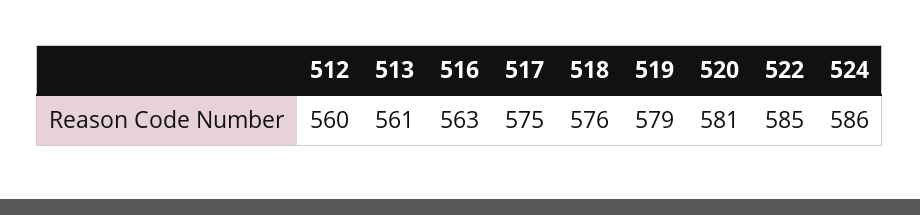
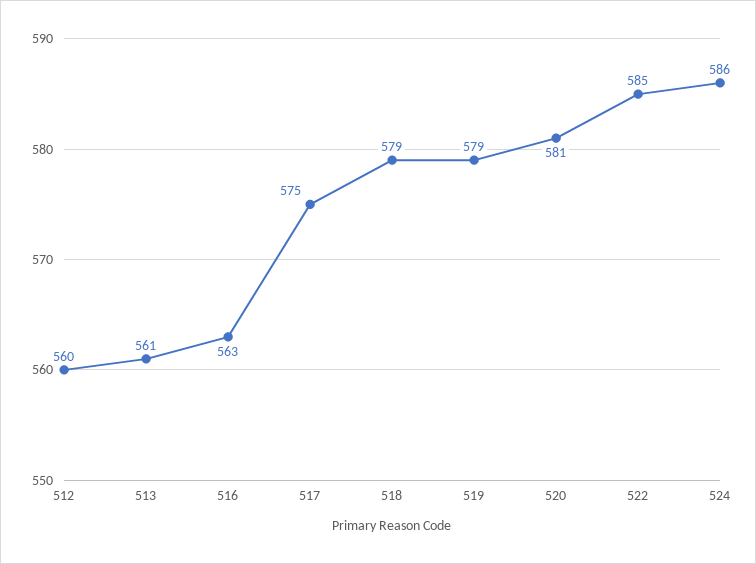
518: 576 -> 579

